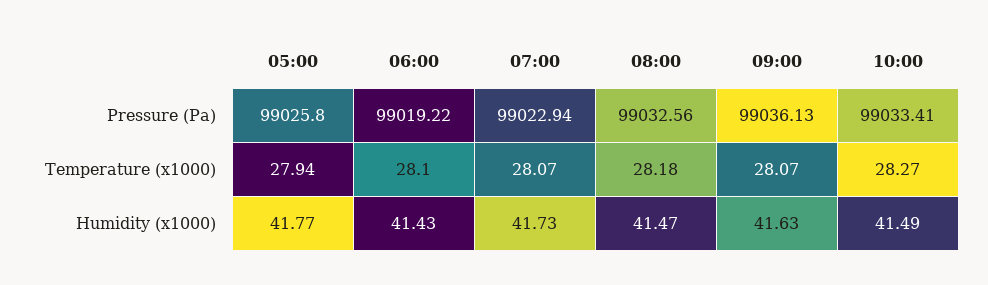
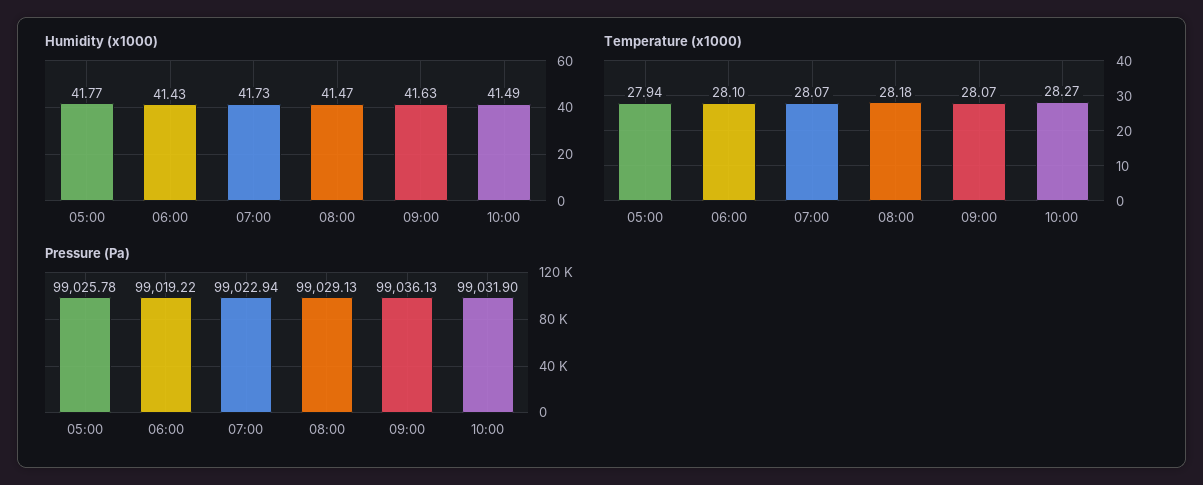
Pressure (Pa), 05:00: 99025.8 -> 99025.78
Pressure (Pa), 08:00: 99032.56 -> 99029.13
Pressure (Pa), 10:00: 99033.41 -> 99031.9

